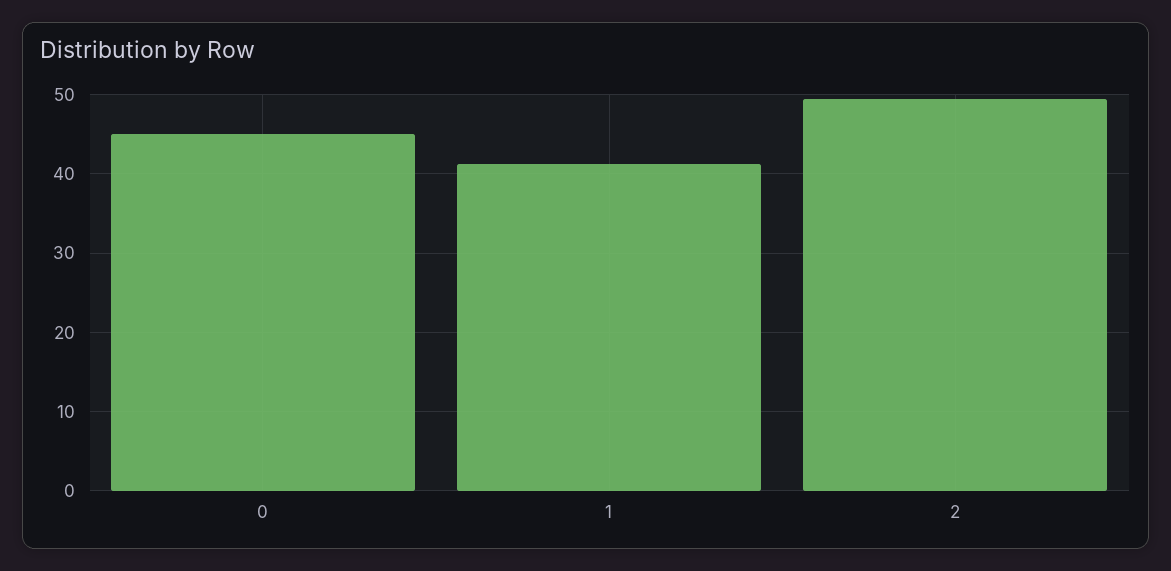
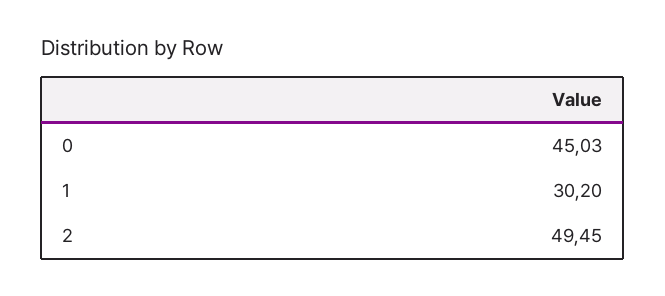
1: 41 -> 30.2

